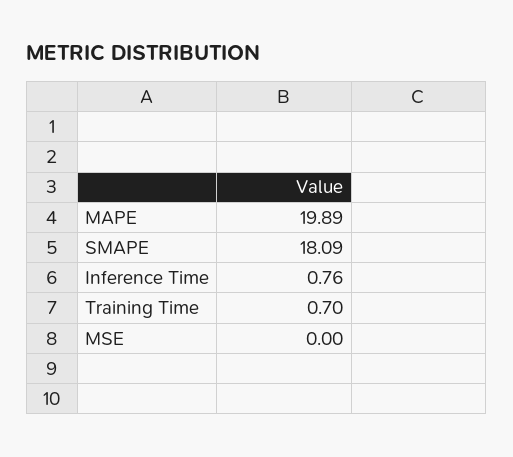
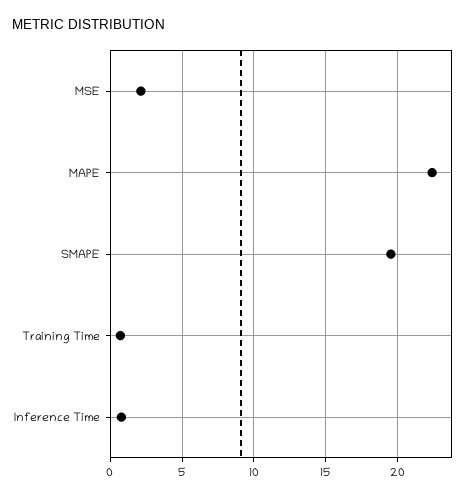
MAPE: 19.89 -> 22.5
SMAPE: 18.09 -> 19.5
MSE: 0 -> 2

